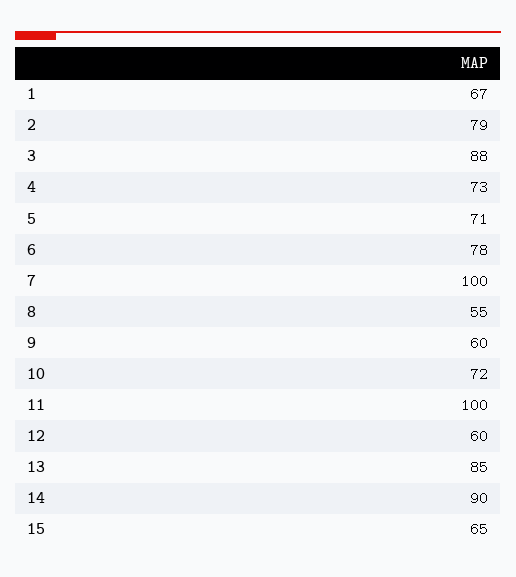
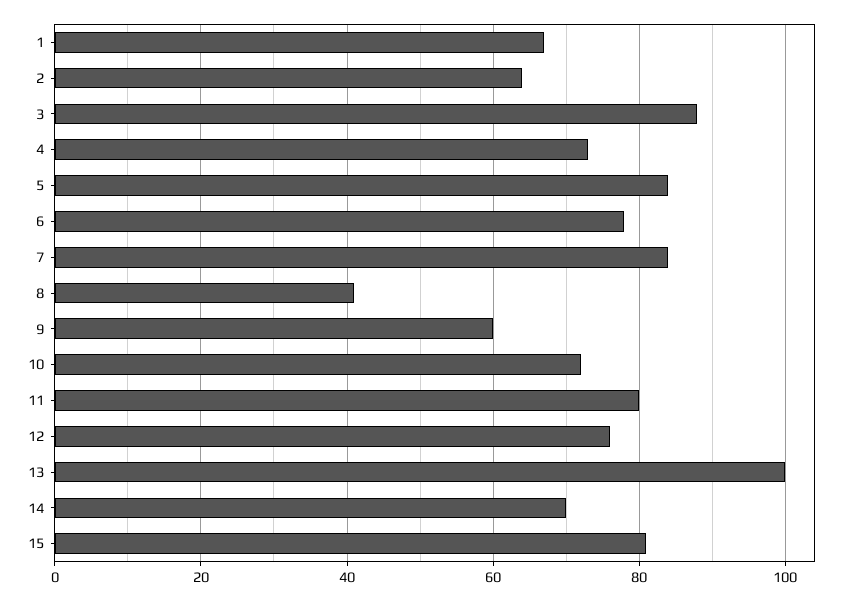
2: 79 -> 65
5: 71 -> 85
7: 100 -> 85
8: 55 -> 40
11: 100 -> 80
12: 60 -> 75
13: 85 -> 100
14: 90 -> 70
15: 65 -> 80

